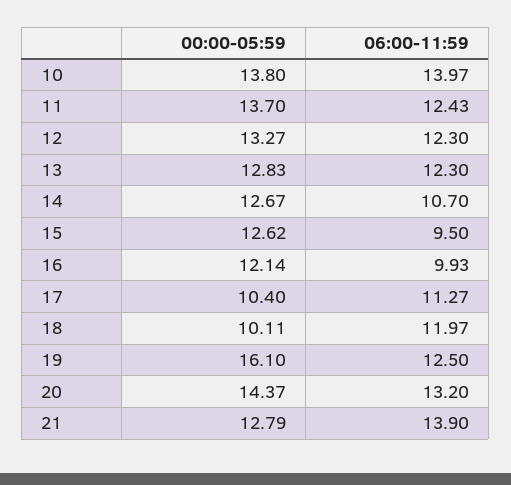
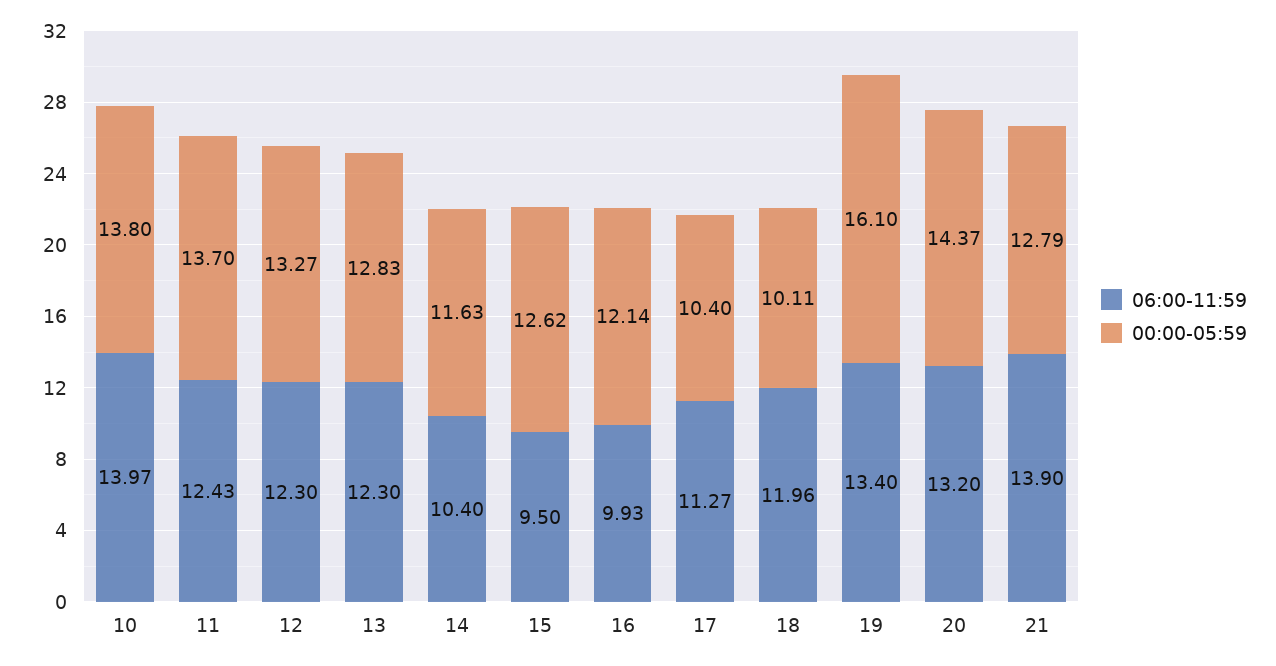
00:00-05:59, 14: 12.67 -> 11.63
06:00-11:59, 14: 10.7 -> 10.4
06:00-11:59, 18: 11.97 -> 11.96
06:00-11:59, 19: 12.5 -> 13.4

